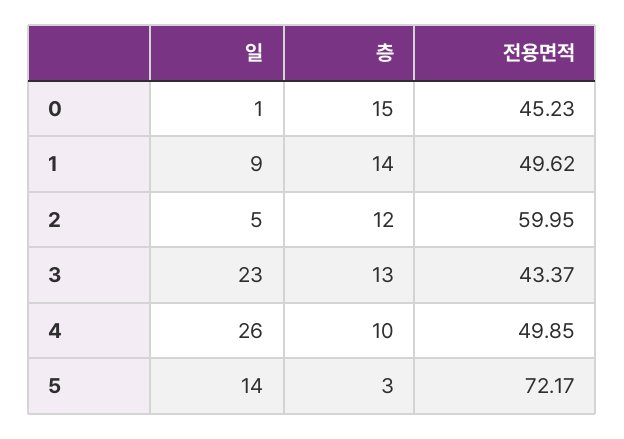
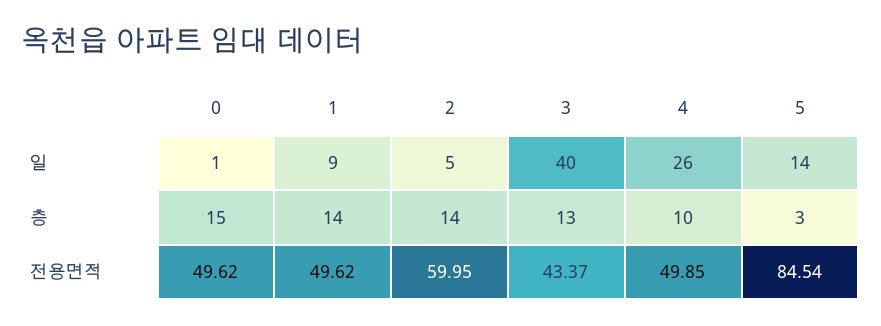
전용면적, 0: 45.23 -> 49.62
층, 2: 12 -> 14
일, 3: 23 -> 40
전용면적, 5: 72.17 -> 84.54

